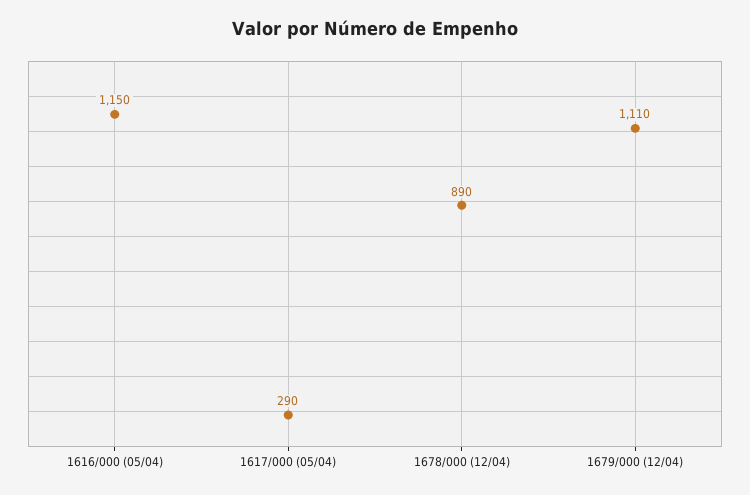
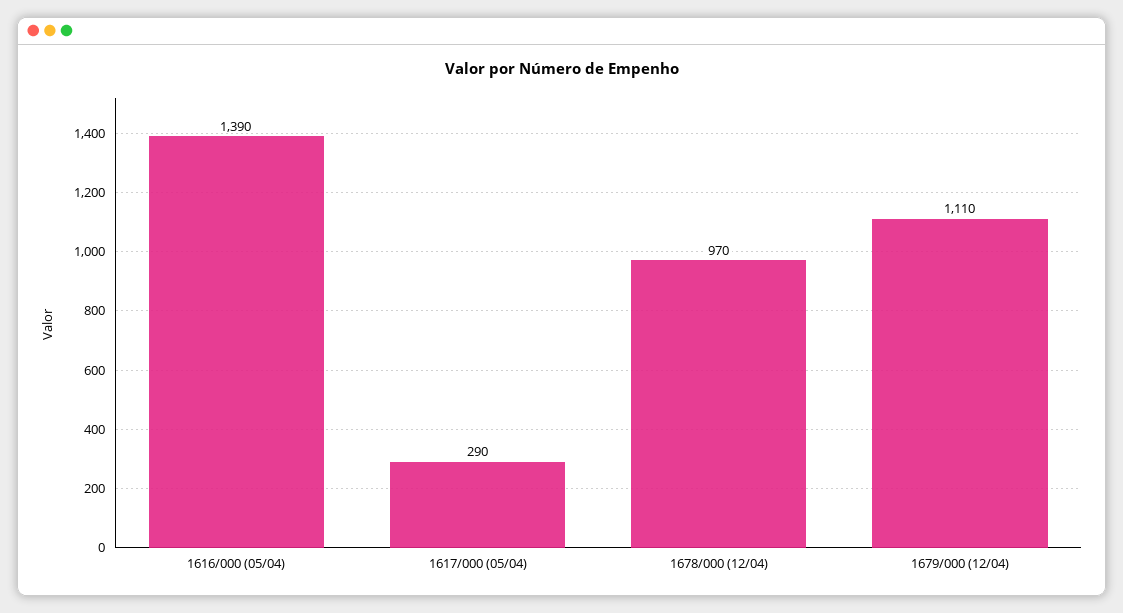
1616/000 (05/04): 1150 -> 1390
1678/000 (12/04): 890 -> 970

